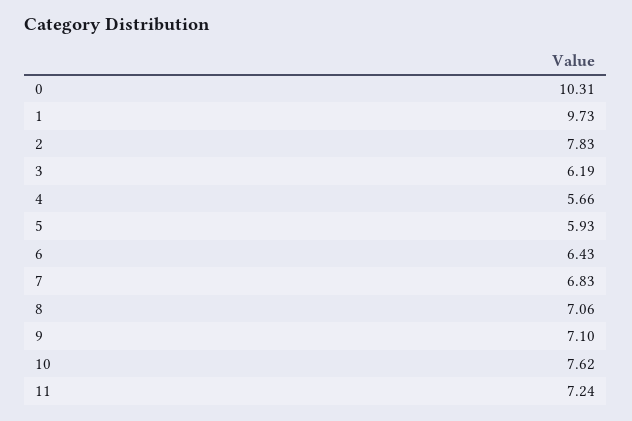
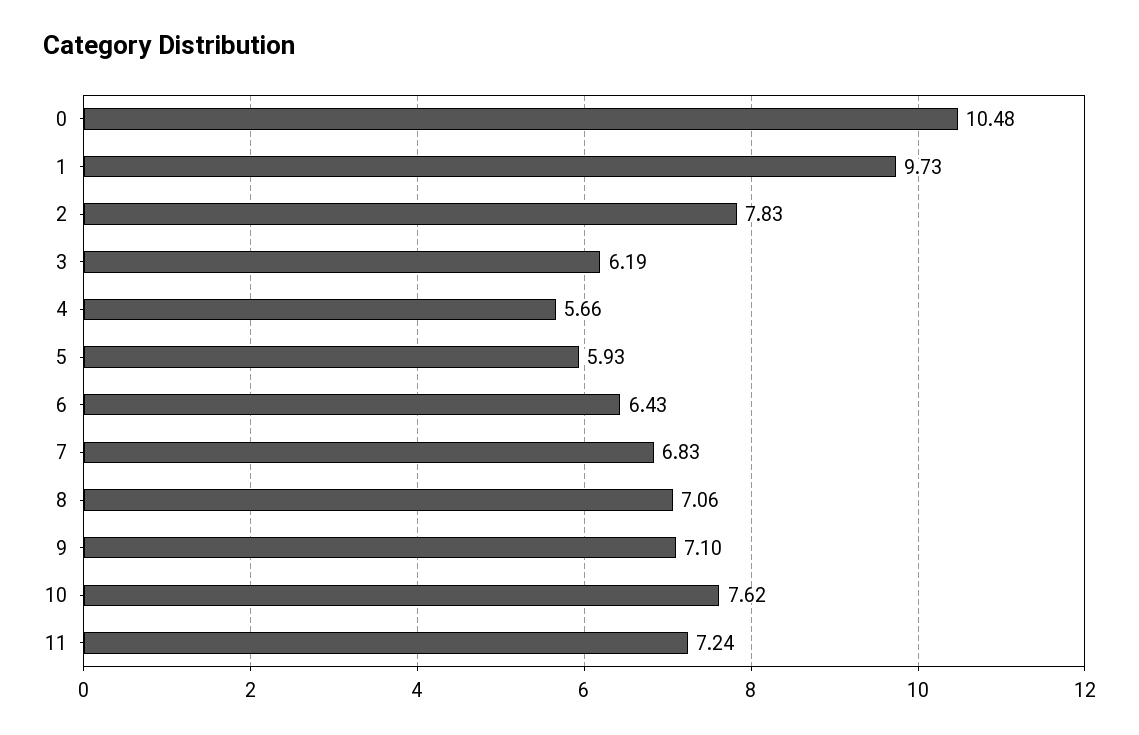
0: 10.31 -> 10.48

